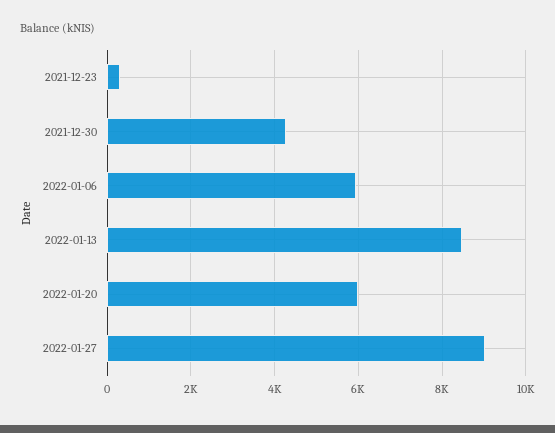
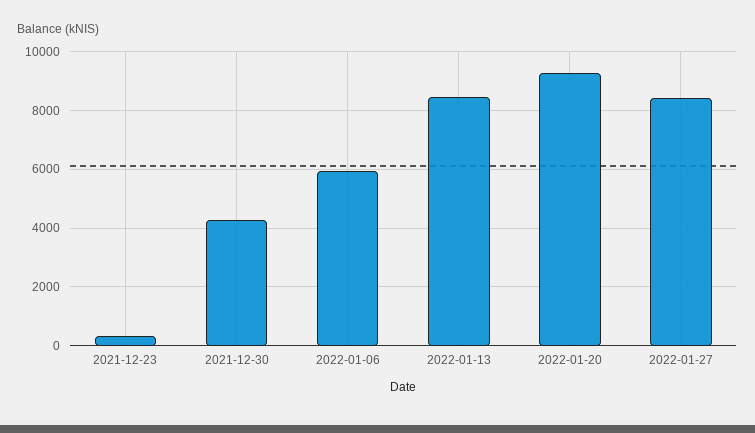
2022-01-20: 6000 -> 9250
2022-01-27: 9000 -> 8500

